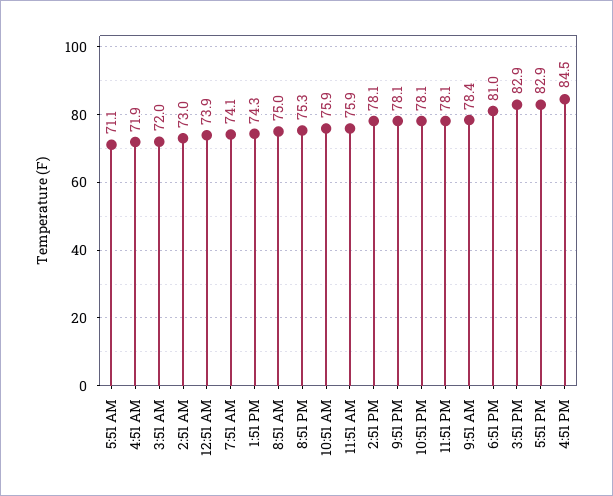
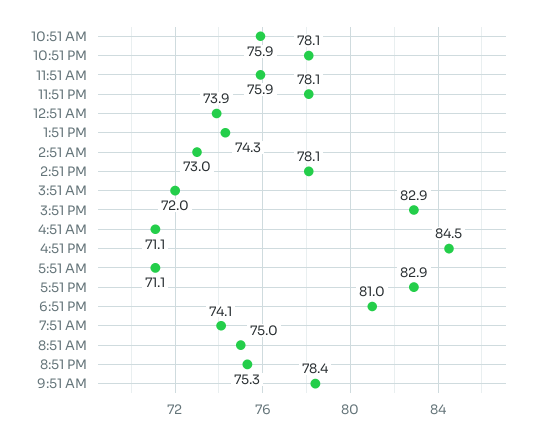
4:51 AM: 71.9 -> 71.1
9:51 PM: 78.1 -> none

